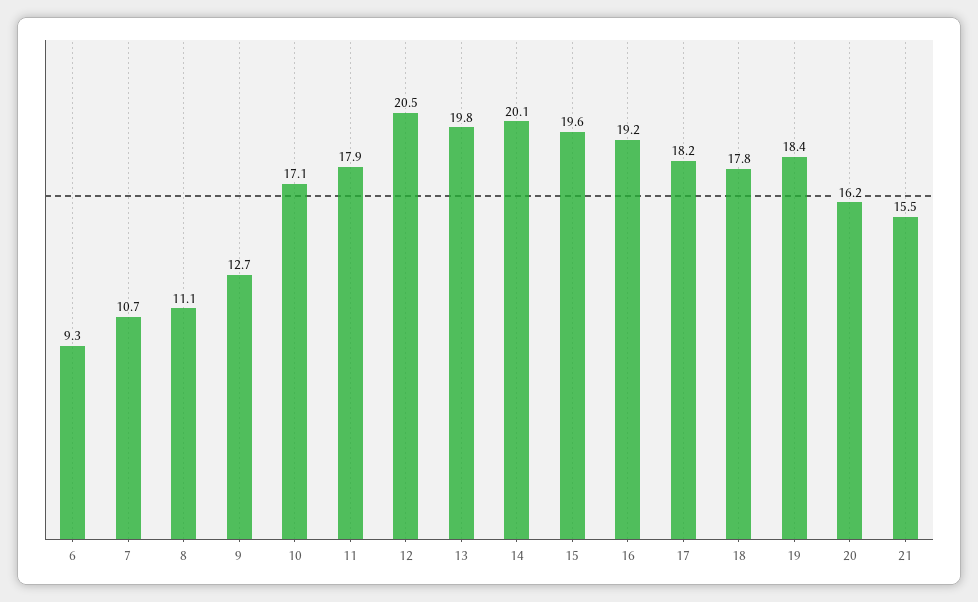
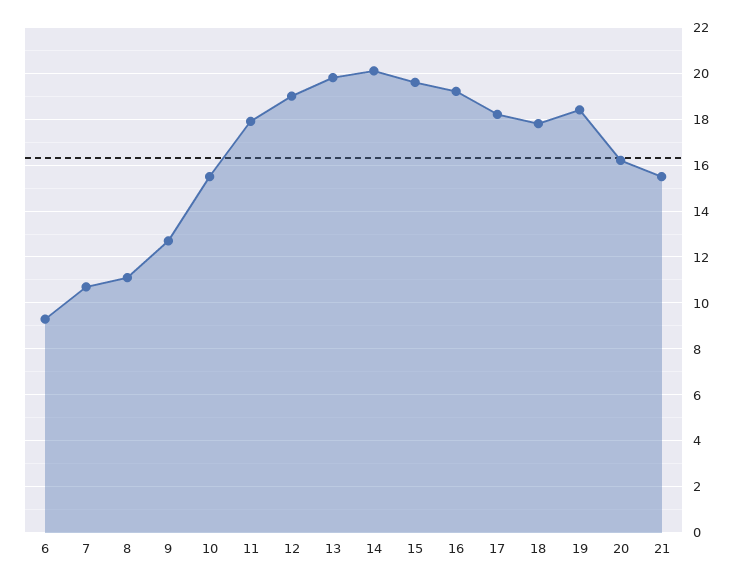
10: 17.1 -> 15.5
12: 20.5 -> 19

